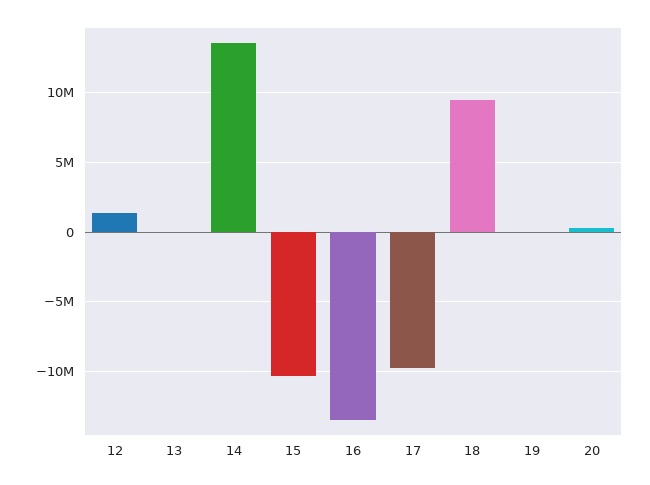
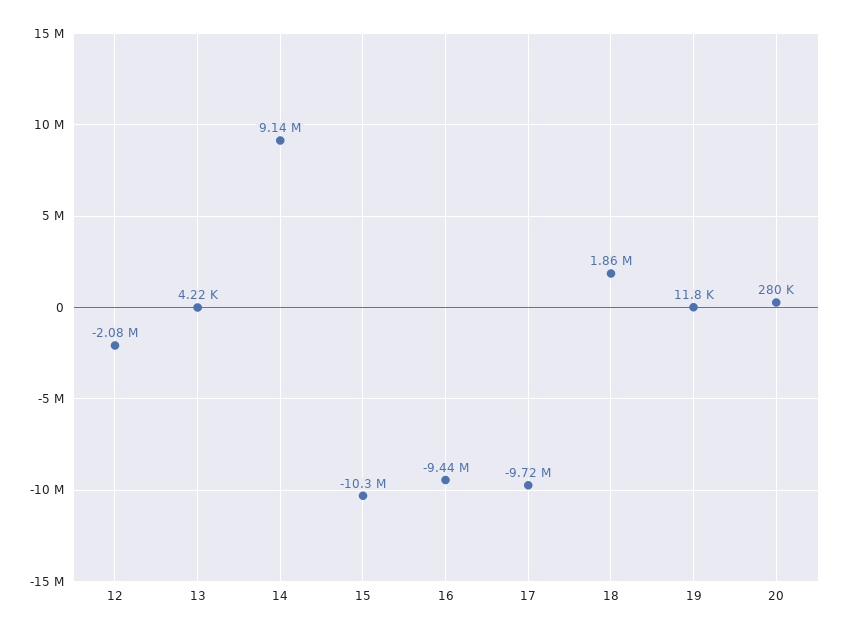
12: 1500000 -> -2080000
14: 13500000 -> 9140000
16: -13500000 -> -9440000
18: 9500000 -> 1860000

